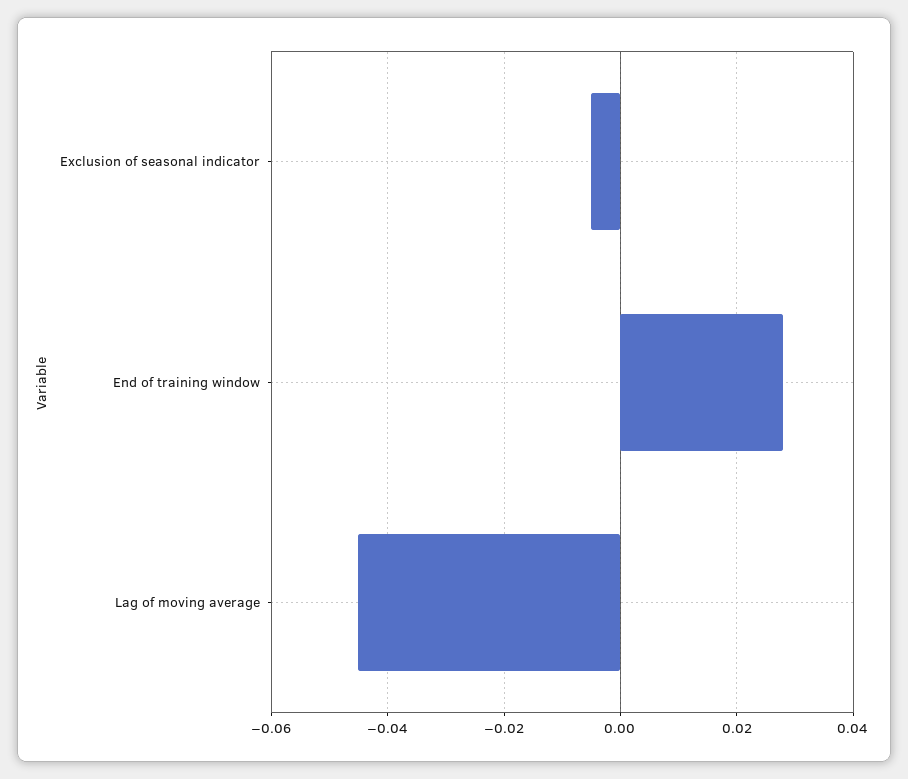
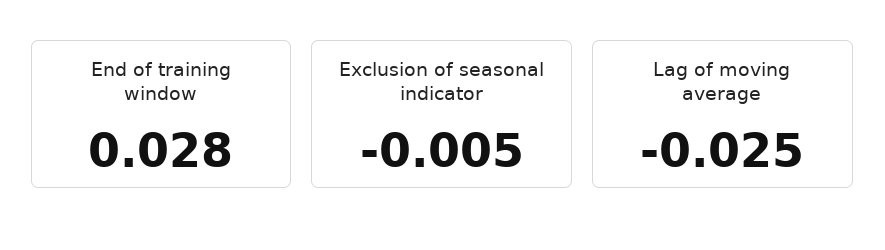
Lag of moving average: -0.045 -> -0.025

